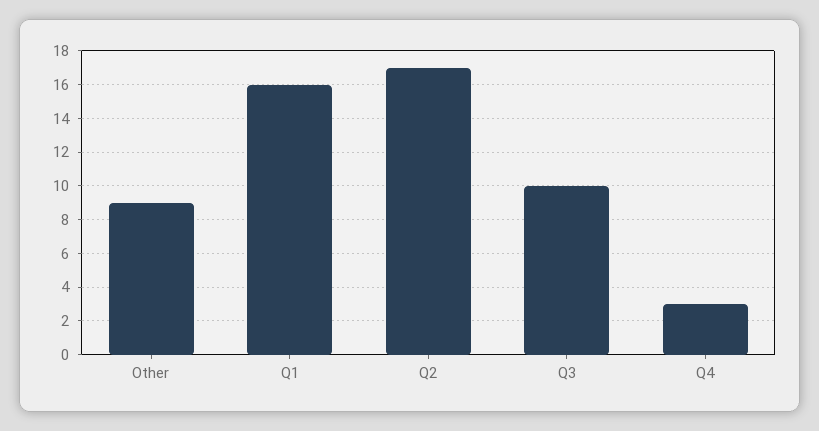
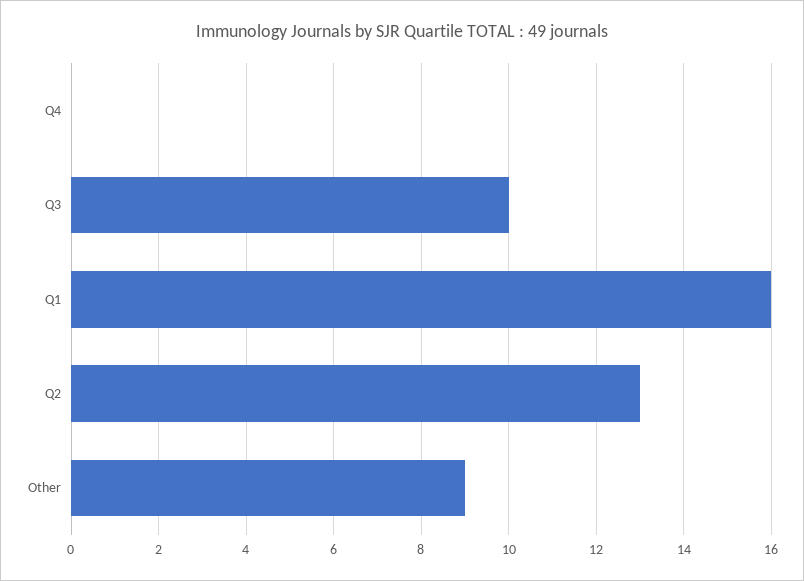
Q2: 17 -> 13
Q4: 3 -> 0

